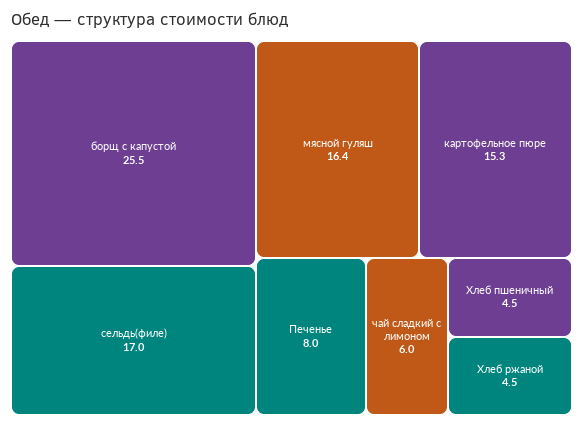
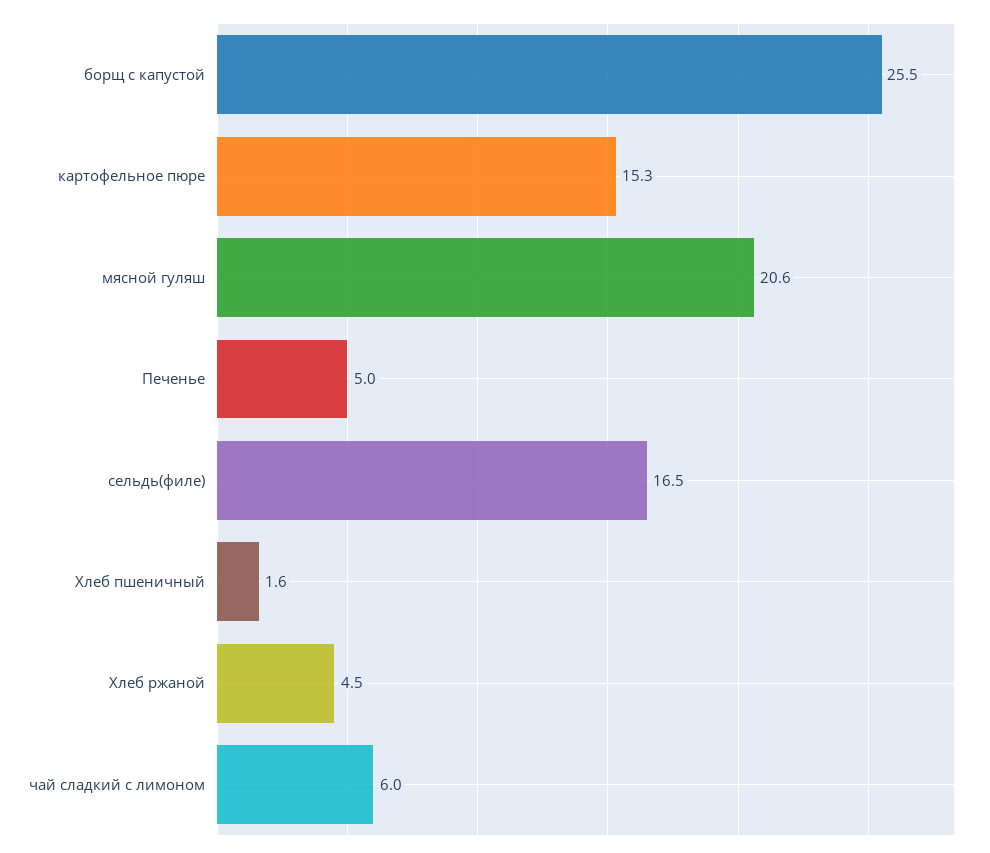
сельдь(филе): 17 -> 16.5
мясной гуляш: 16.4 -> 20.6
Печенье: 8 -> 5
Хлеб пшеничный: 4.5 -> 1.6

